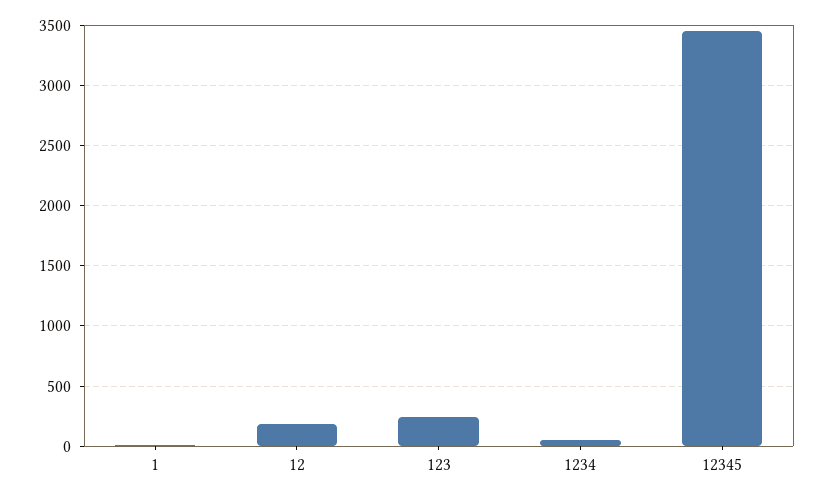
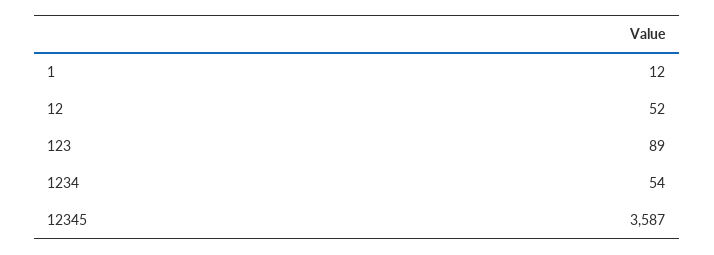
12: 200 -> 52
123: 250 -> 89
12345: 3450 -> 3587

